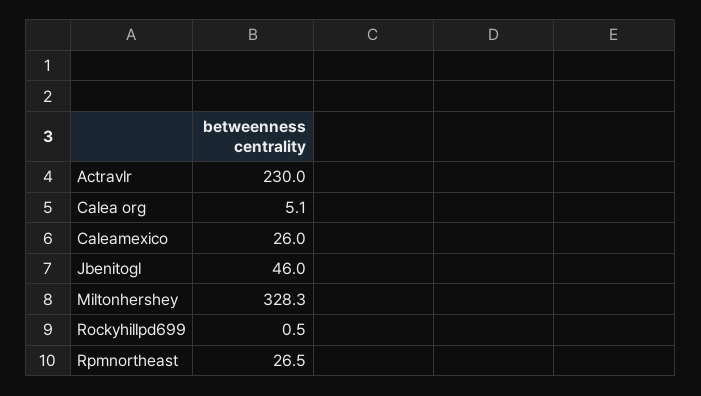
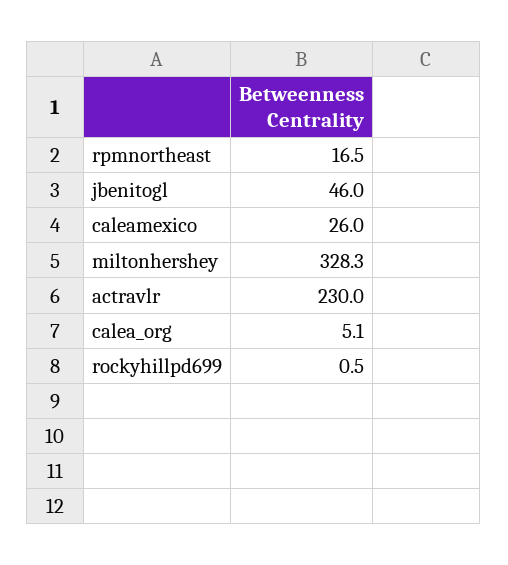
Rpmnortheast: 26.5 -> 16.5

